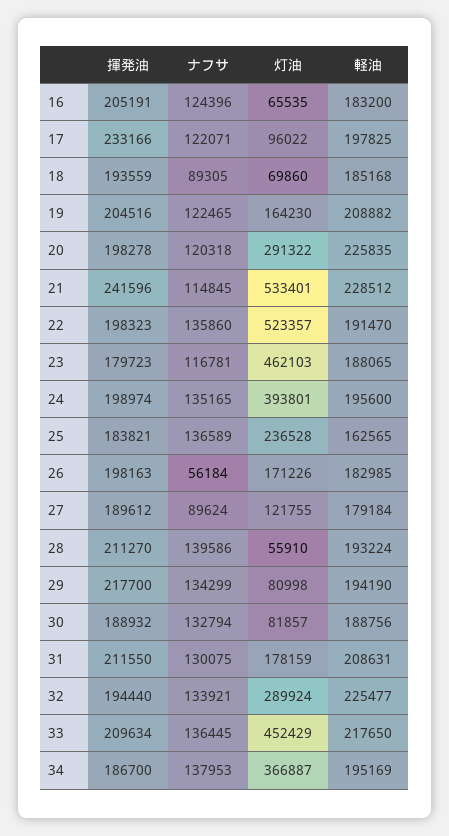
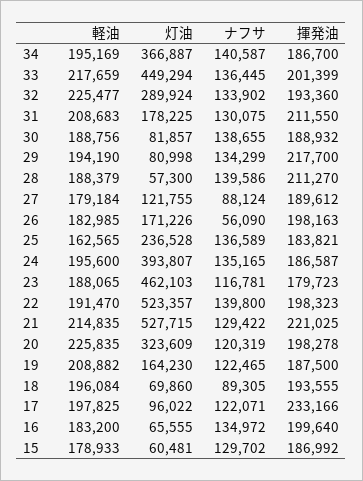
揮発油, 16: 205191 -> 199640
ナフサ, 16: 124396 -> 134972
灯油, 16: 65535 -> 65555
揮発油, 18: 193559 -> 193555
軽油, 18: 185168 -> 196084
揮発油, 19: 204516 -> 187500
ナフサ, 20: 120318 -> 120319
灯油, 20: 291322 -> 323609
揮発油, 21: 241596 -> 221025
ナフサ, 21: 114845 -> 129422
灯油, 21: 533401 -> 527715
軽油, 21: 228512 -> 214835
ナフサ, 22: 135860 -> 139800
揮発油, 24: 198974 -> 186587
灯油, 24: 393801 -> 393807
ナフサ, 26: 56184 -> 56090
ナフサ, 27: 89624 -> 88124
灯油, 28: 55910 -> 57300
軽油, 28: 193224 -> 188379
ナフサ, 30: 132794 -> 138655
灯油, 31: 178159 -> 178225
軽油, 31: 208631 -> 208683
揮発油, 32: 194440 -> 193360
ナフサ, 32: 133921 -> 133902
揮発油, 33: 209634 -> 201399
灯油, 33: 452429 -> 449294
軽油, 33: 217650 -> 217659
ナフサ, 34: 137953 -> 140587
軽油, 15: none -> 178933
灯油, 15: none -> 60481
ナフサ, 15: none -> 129702
揮発油, 15: none -> 186992

